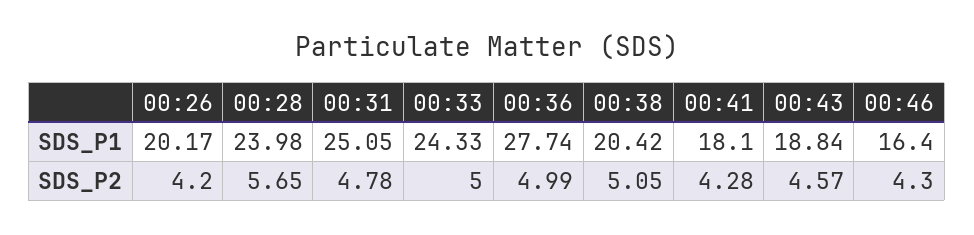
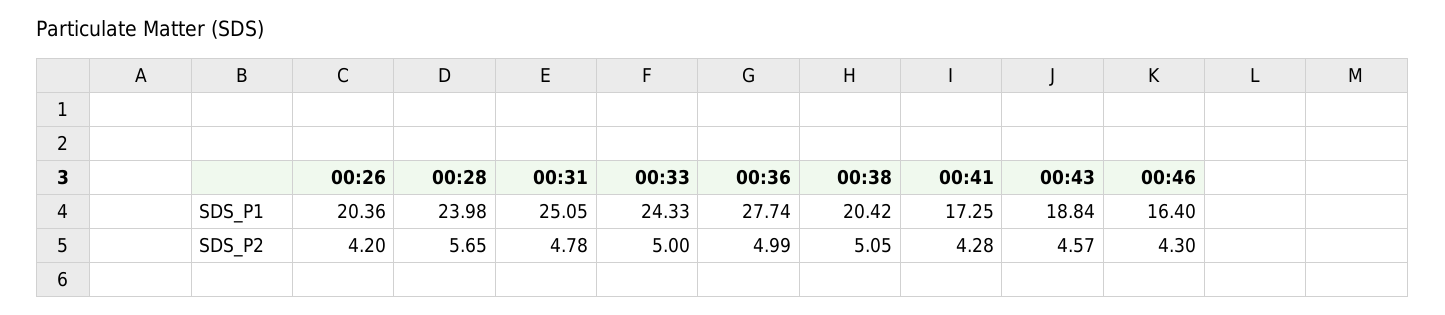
00:26, SDS_P1: 20.17 -> 20.36
00:41, SDS_P1: 18.1 -> 17.25

